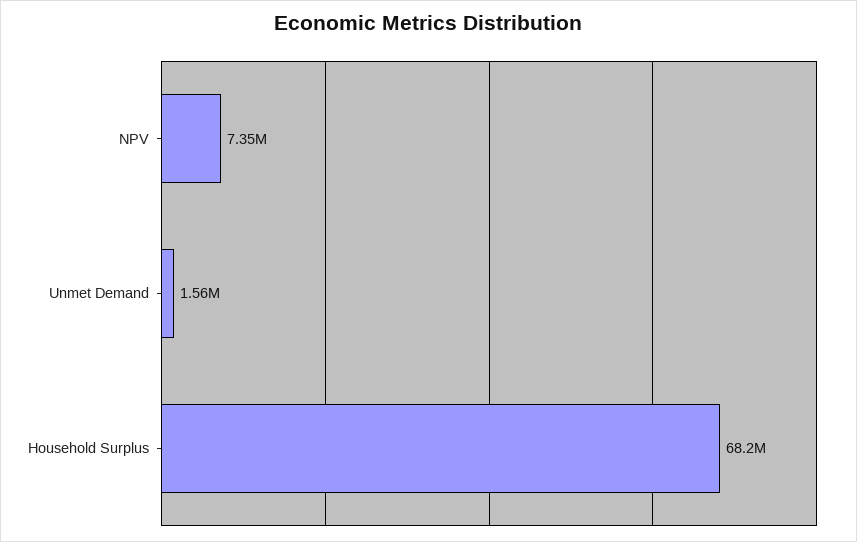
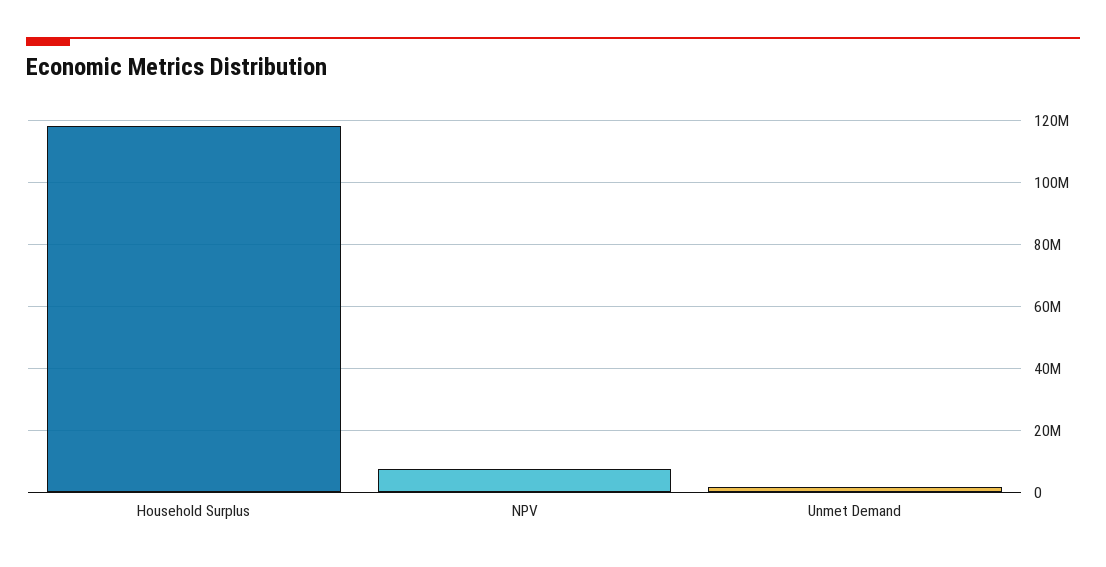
Household Surplus: 68200000 -> 118000000

